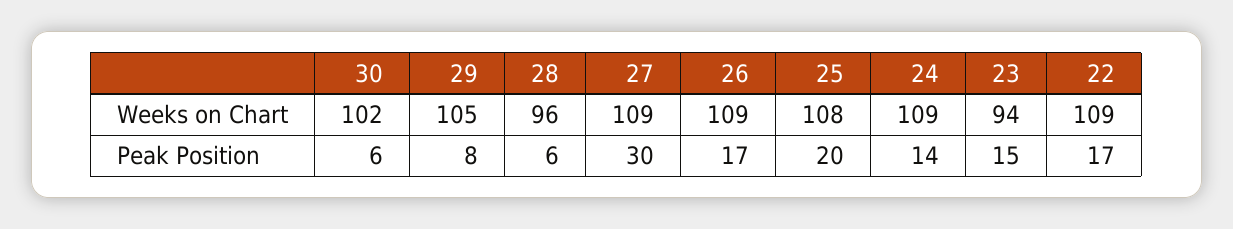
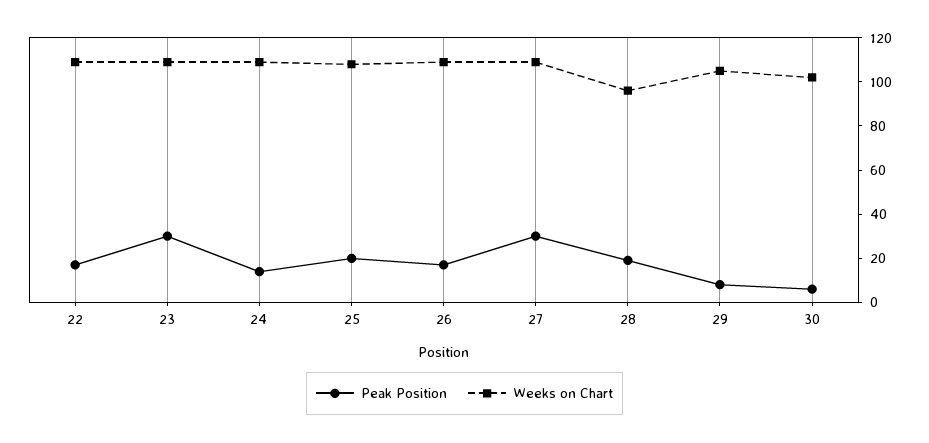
Weeks on Chart, 23: 94 -> 110
Peak Position, 28: 6 -> 20
Peak Position, 23: 15 -> 30

